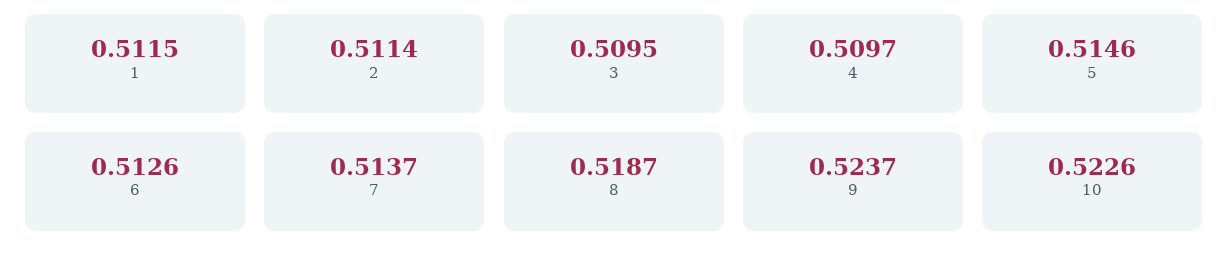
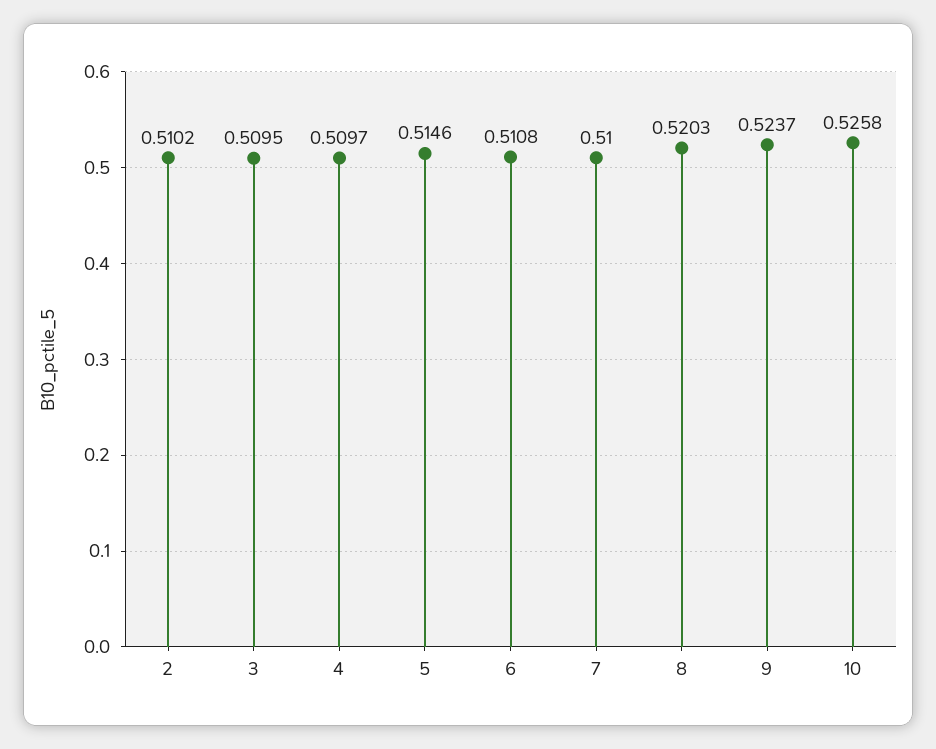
1: 0.5115 -> none
2: 0.5114 -> 0.5102
6: 0.5126 -> 0.5108
7: 0.5137 -> 0.51
8: 0.5187 -> 0.5203
10: 0.5226 -> 0.5258

